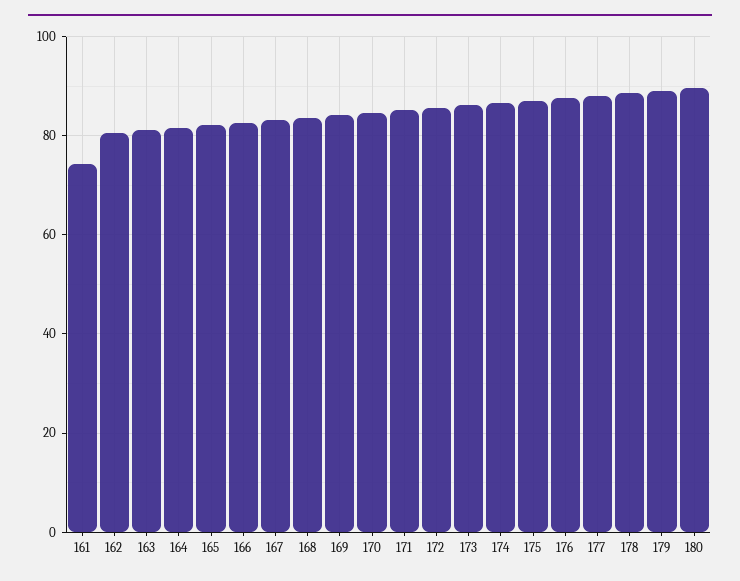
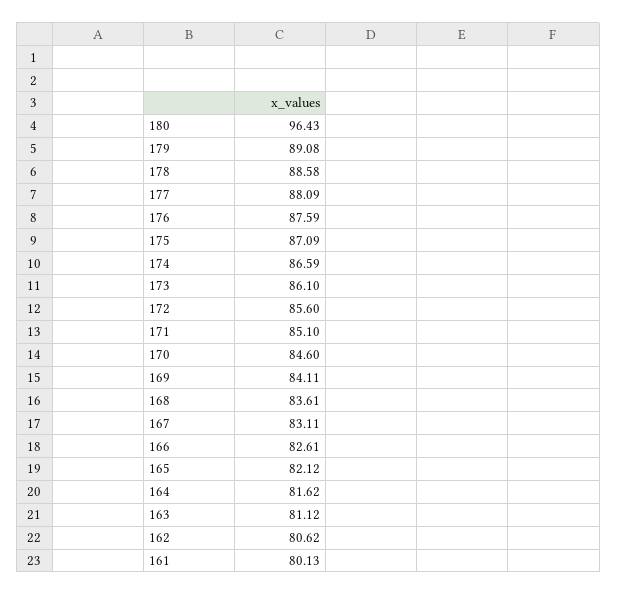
161: 74 -> 80.13
180: 90 -> 96.43

